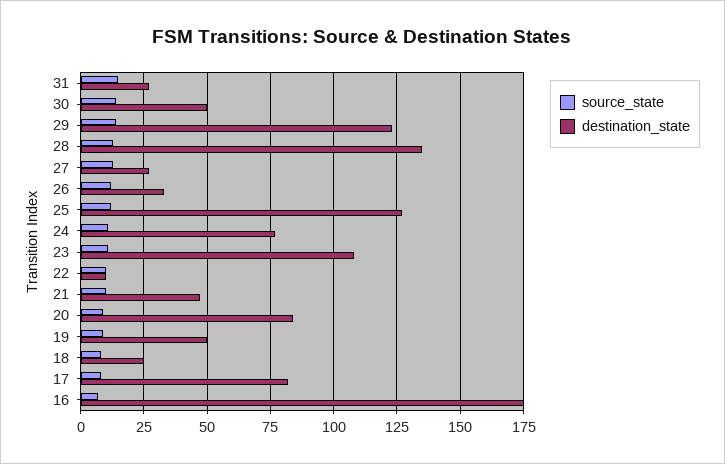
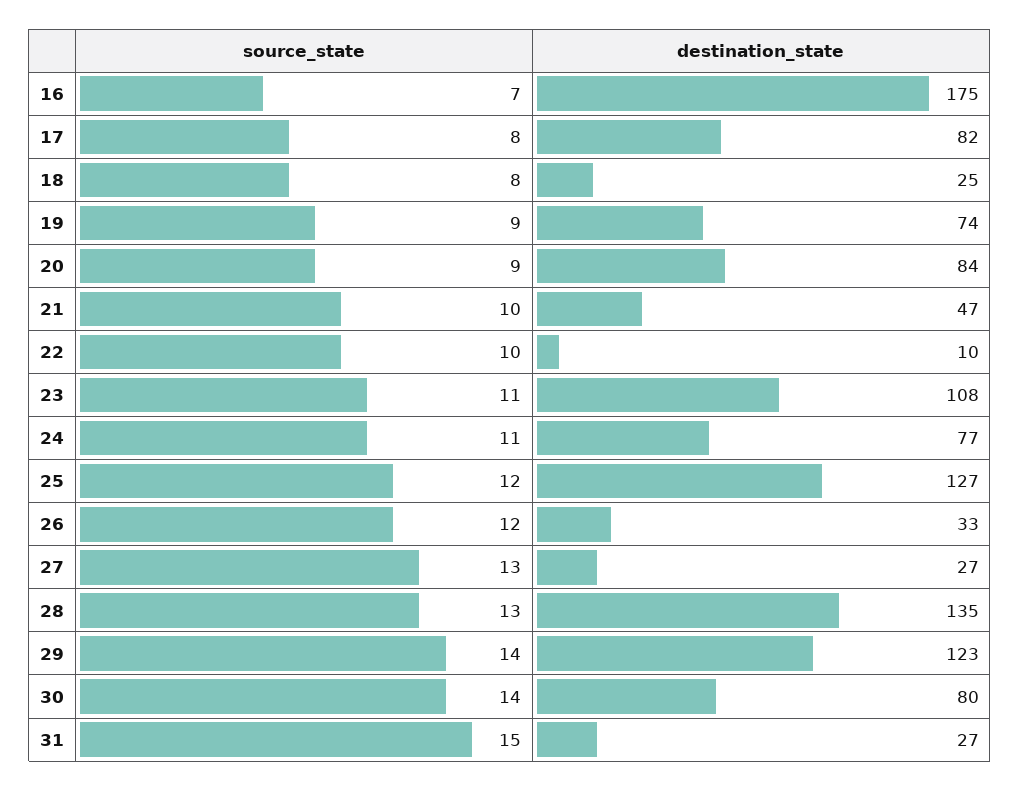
destination_state, 30: 50 -> 80
destination_state, 19: 50 -> 74

